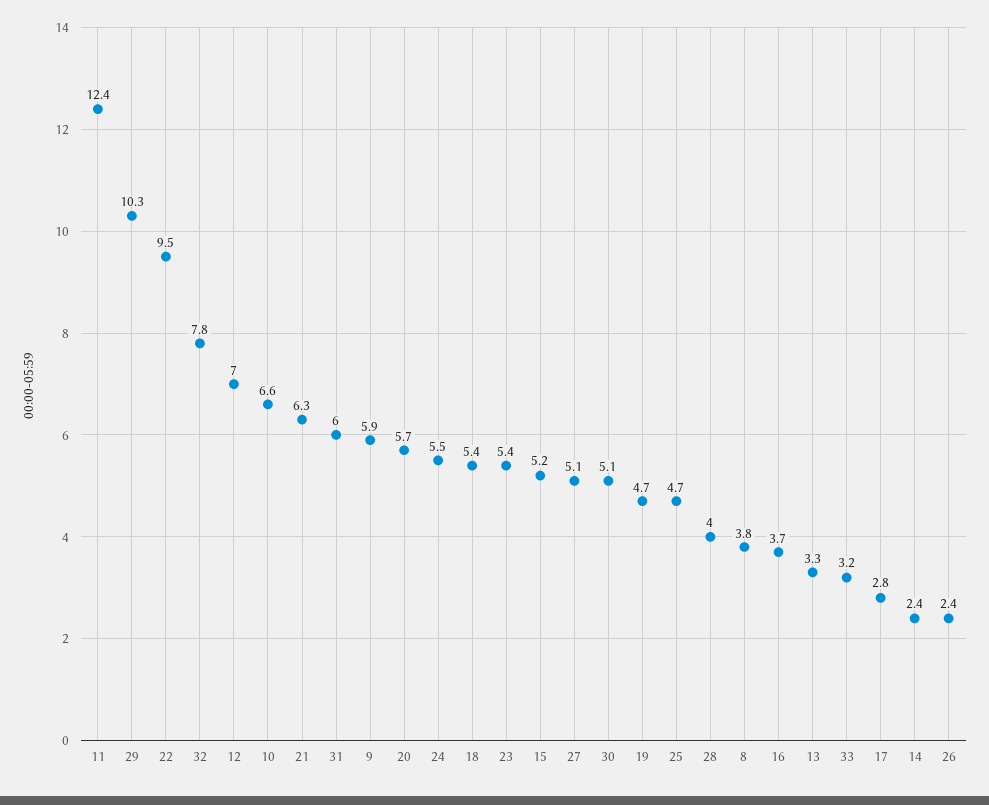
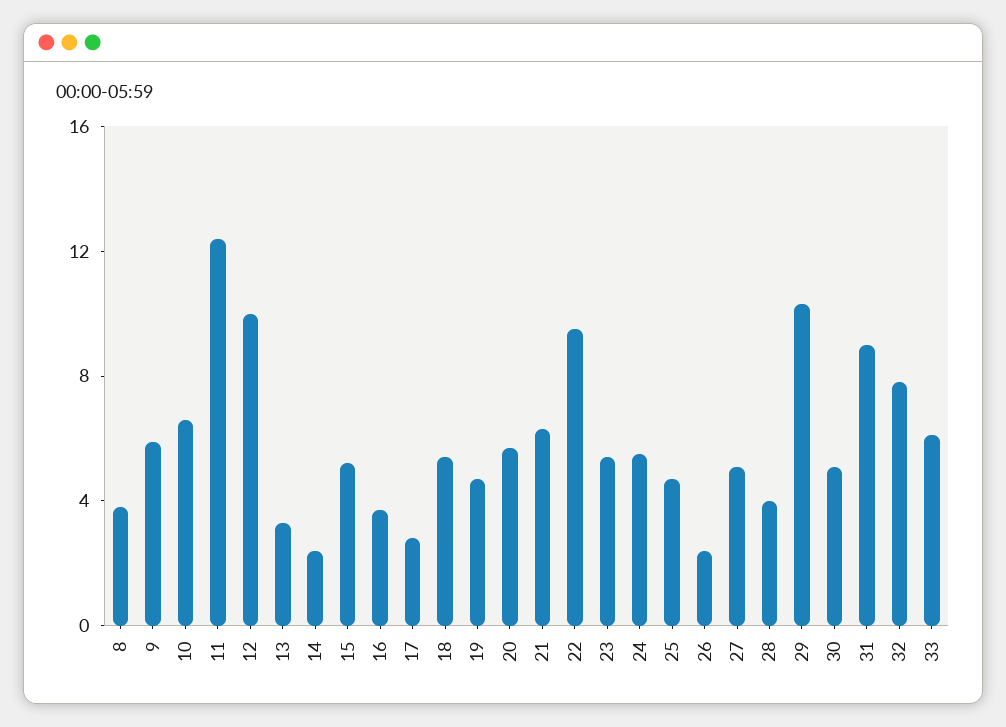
12: 7 -> 10
31: 6 -> 9
33: 3.2 -> 6

